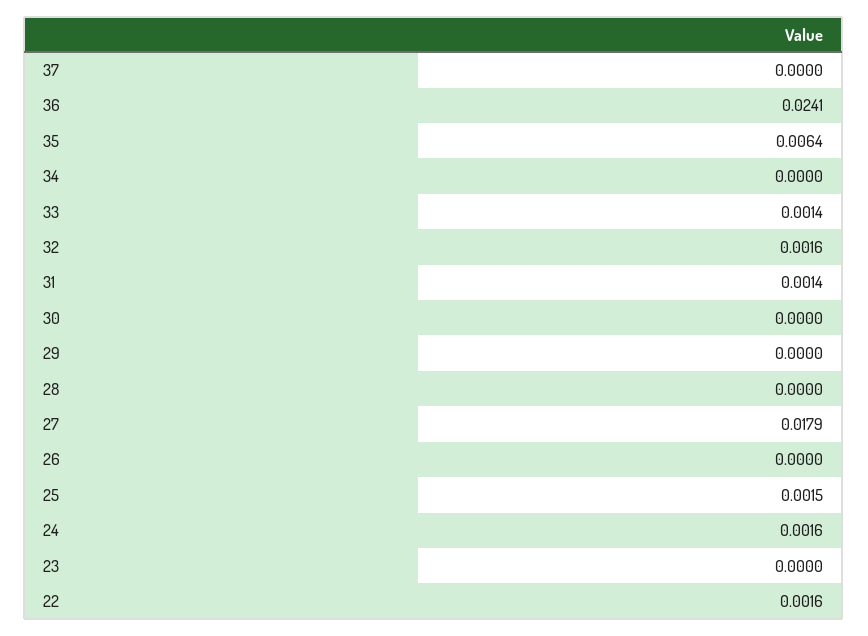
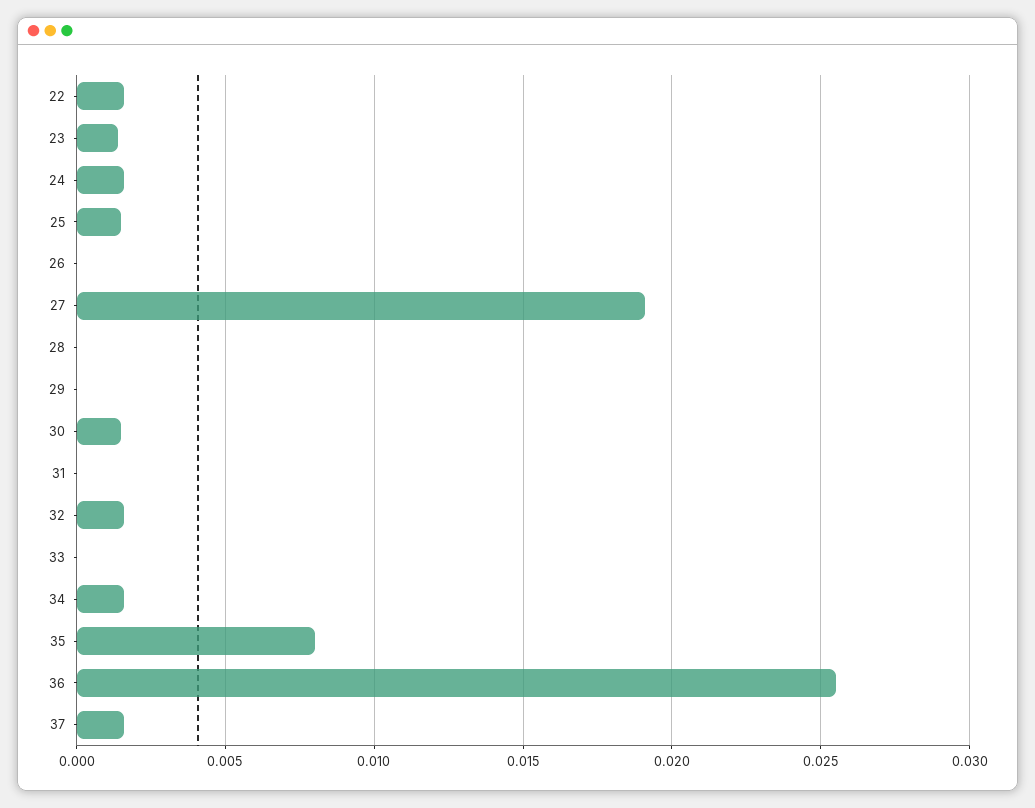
37: 0 -> 0.0015
36: 0.0241 -> 0.0255
35: 0.0064 -> 0.008
34: 0 -> 0.0015
33: 0.0014 -> 0
31: 0.0014 -> 0
30: 0 -> 0.0015
27: 0.0179 -> 0.019
23: 0 -> 0.0015

